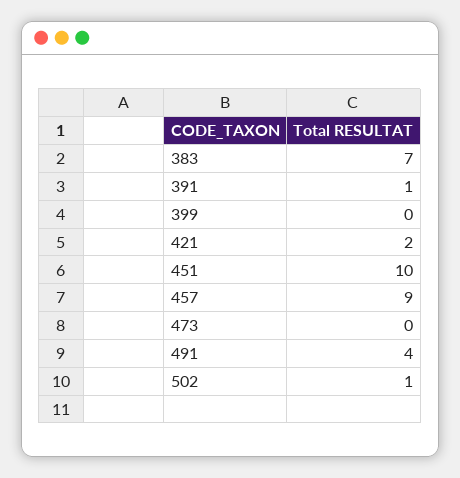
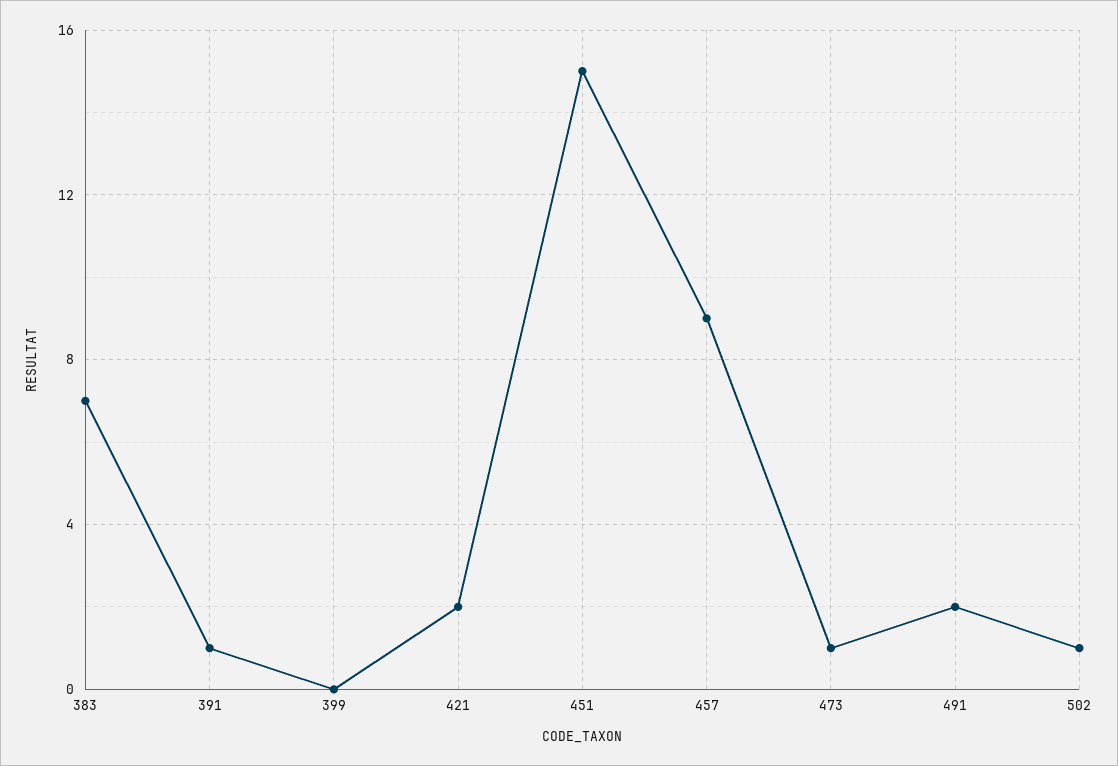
451: 10 -> 15
473: 0 -> 1
491: 4 -> 2

